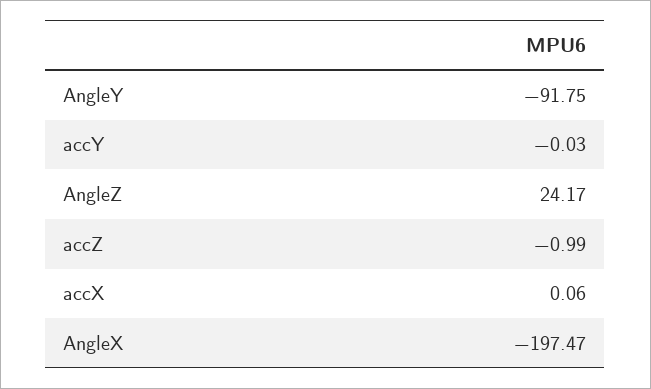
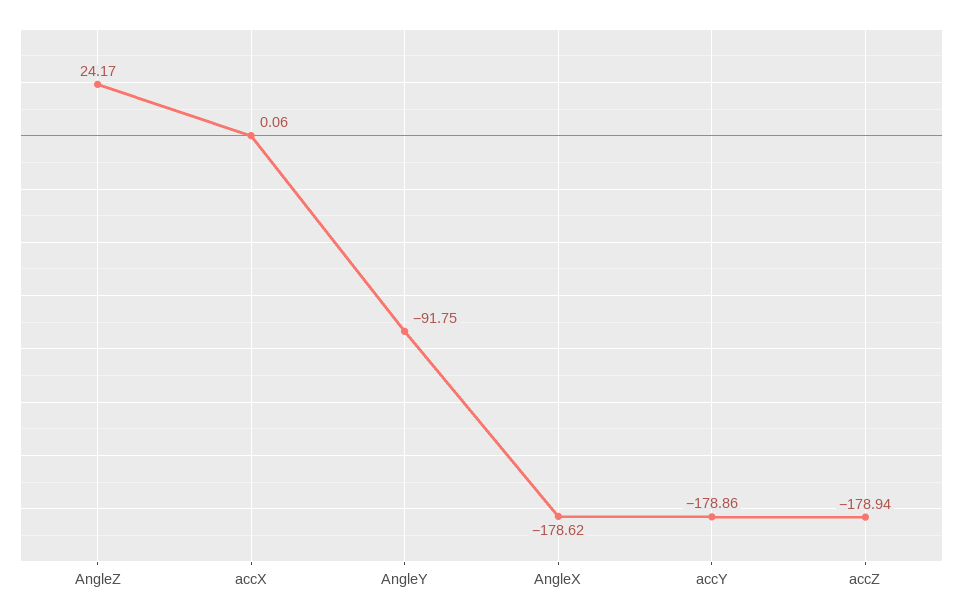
accY: -0.03 -> -178.86
accZ: -0.99 -> -178.94
AngleX: -197.47 -> -178.62

